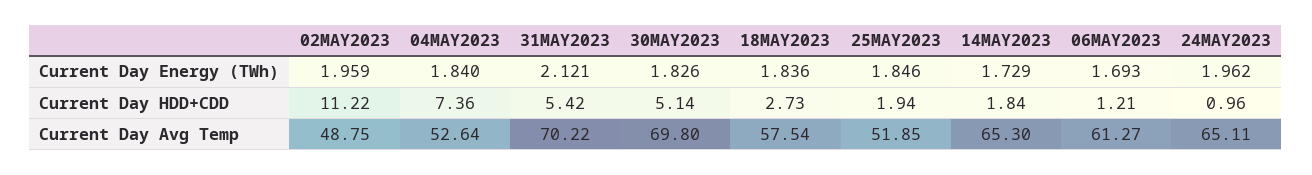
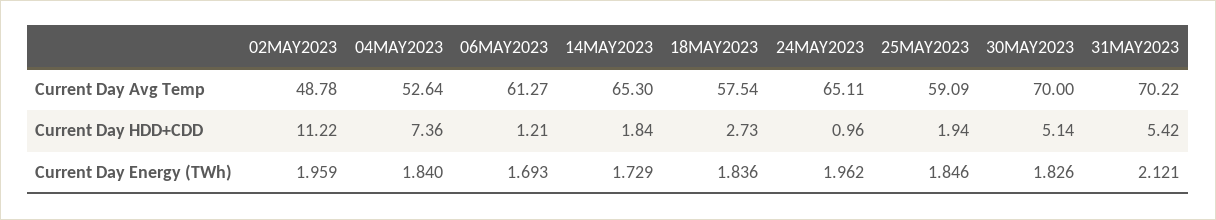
02MAY2023, Current Day Avg Temp: 48.75 -> 48.78
30MAY2023, Current Day Avg Temp: 69.8 -> 70
25MAY2023, Current Day Avg Temp: 51.85 -> 59.09

